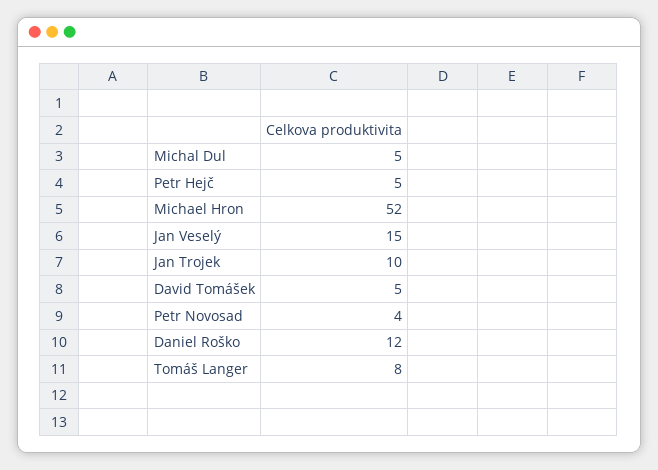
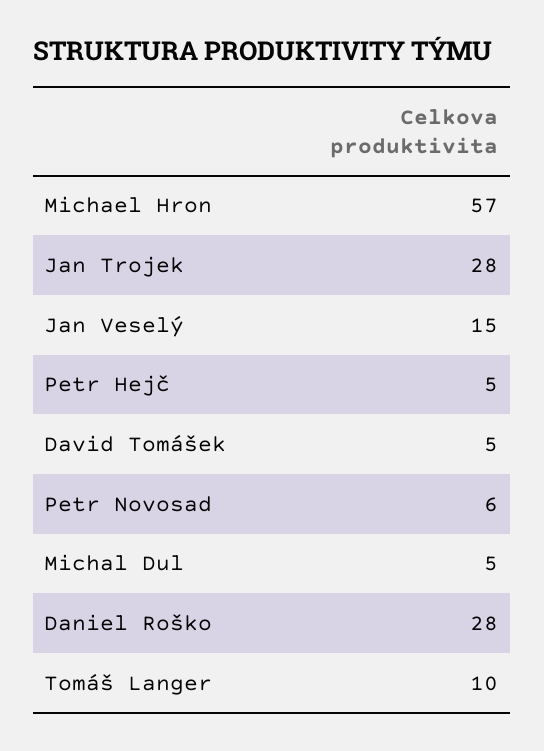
Michael Hron: 52 -> 57
Jan Trojek: 10 -> 28
Petr Novosad: 4 -> 6
Daniel Roško: 12 -> 28
Tomáš Langer: 8 -> 10

